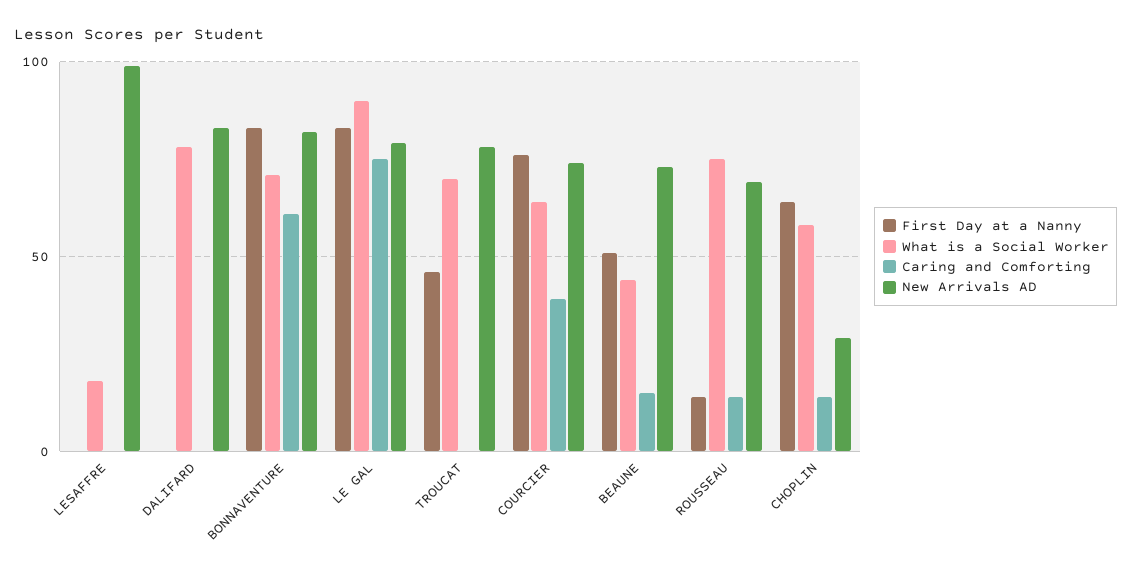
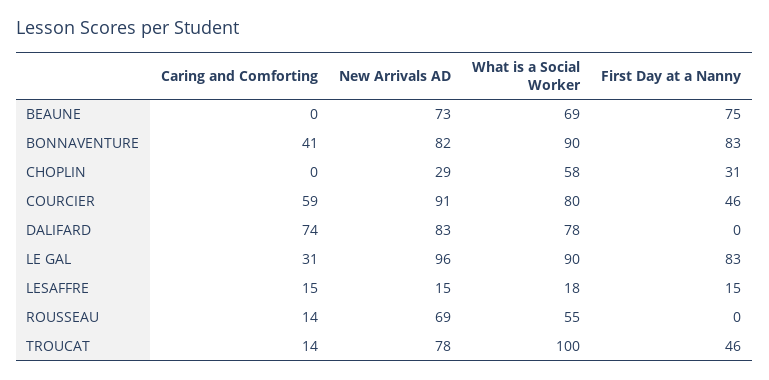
First Day at a Nanny, LESAFFRE: 0 -> 15
Caring and Comforting, LESAFFRE: 0 -> 15
New Arrivals AD, LESAFFRE: 100 -> 15
Caring and Comforting, DALIFARD: 0 -> 74
What is a Social Worker, BONNAVENTURE: 70 -> 90
Caring and Comforting, BONNAVENTURE: 60 -> 41
Caring and Comforting, LE GAL: 75 -> 31
New Arrivals AD, LE GAL: 80 -> 96
What is a Social Worker, TROUCAT: 70 -> 100
Caring and Comforting, TROUCAT: 0 -> 14
First Day at a Nanny, COURCIER: 75 -> 46
What is a Social Worker, COURCIER: 65 -> 80
Caring and Comforting, COURCIER: 40 -> 59
New Arrivals AD, COURCIER: 75 -> 91
First Day at a Nanny, BEAUNE: 50 -> 75
What is a Social Worker, BEAUNE: 45 -> 69
Caring and Comforting, BEAUNE: 15 -> 0
First Day at a Nanny, ROUSSEAU: 15 -> 0
What is a Social Worker, ROUSSEAU: 75 -> 55
First Day at a Nanny, CHOPLIN: 65 -> 31
Caring and Comforting, CHOPLIN: 15 -> 0

